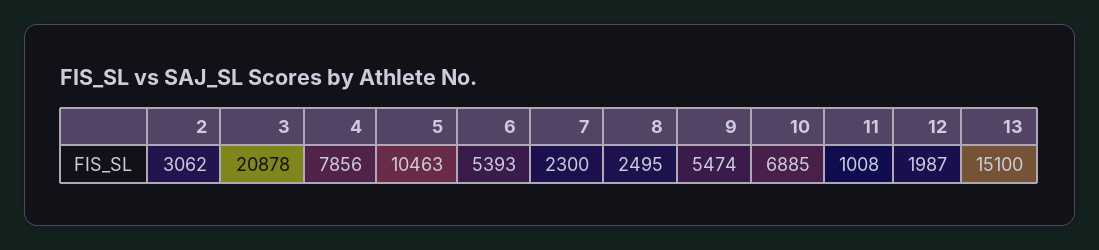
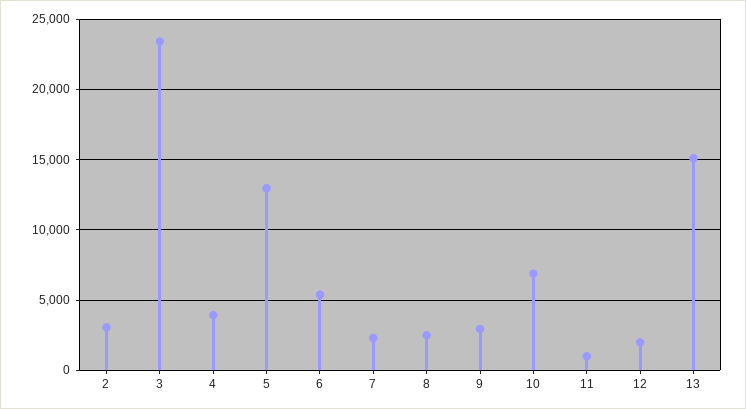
3: 20878 -> 23500
4: 7856 -> 4000
5: 10463 -> 13000
9: 5474 -> 3000

